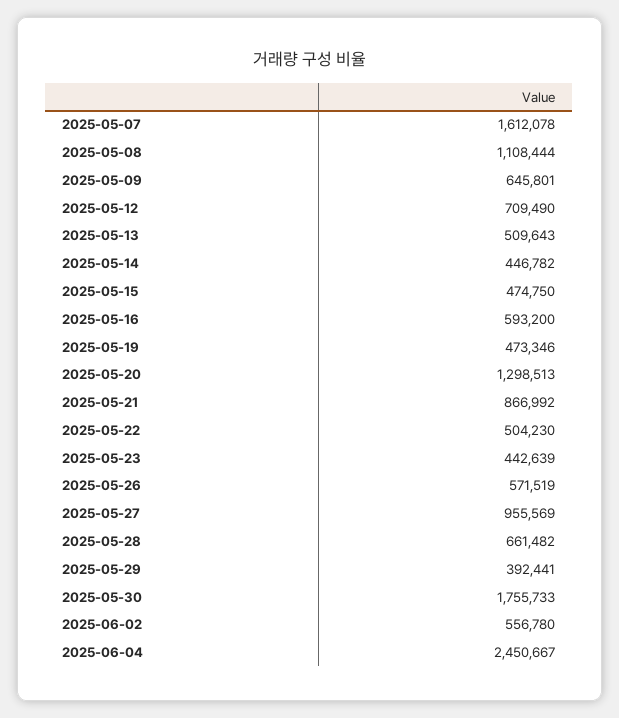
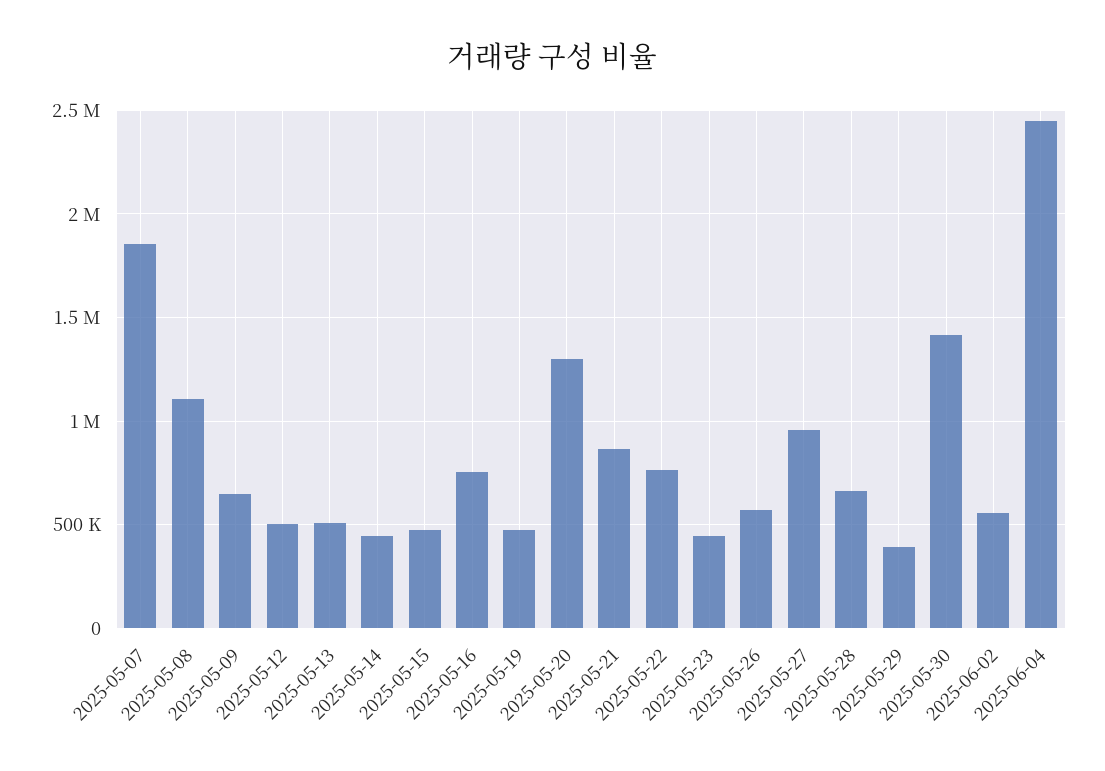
2025-05-07: 1612078 -> 1850000
2025-05-12: 709490 -> 500000
2025-05-16: 593200 -> 750000
2025-05-22: 504230 -> 750000
2025-05-30: 1755733 -> 1400000

